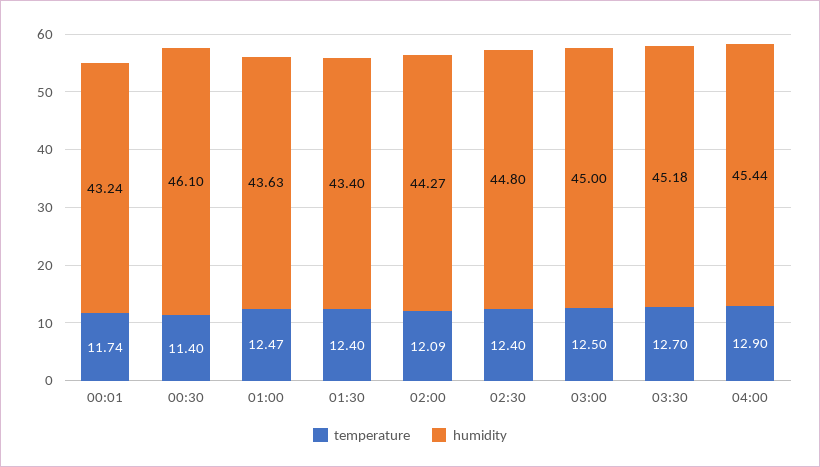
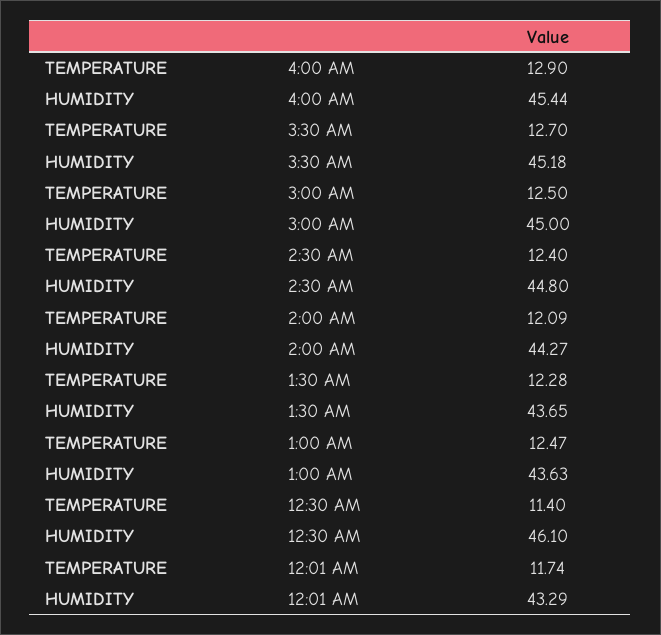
humidity, 00:01: 43.24 -> 43.29
temperature, 01:30: 12.4 -> 12.28
humidity, 01:30: 43.4 -> 43.65

